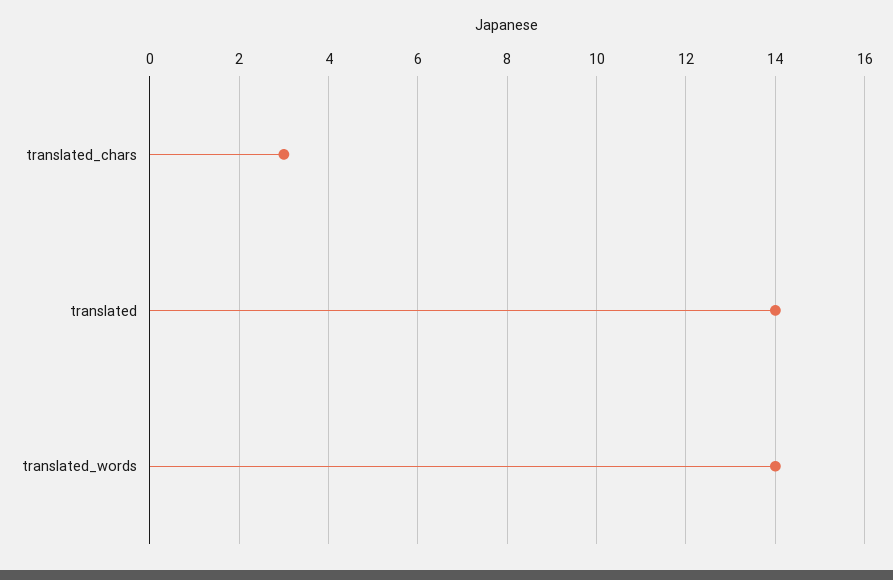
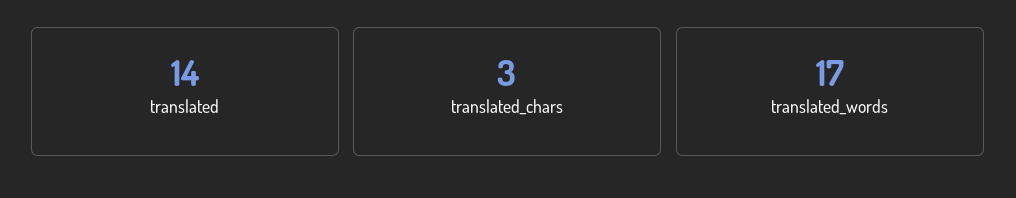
translated_words: 14 -> 17

